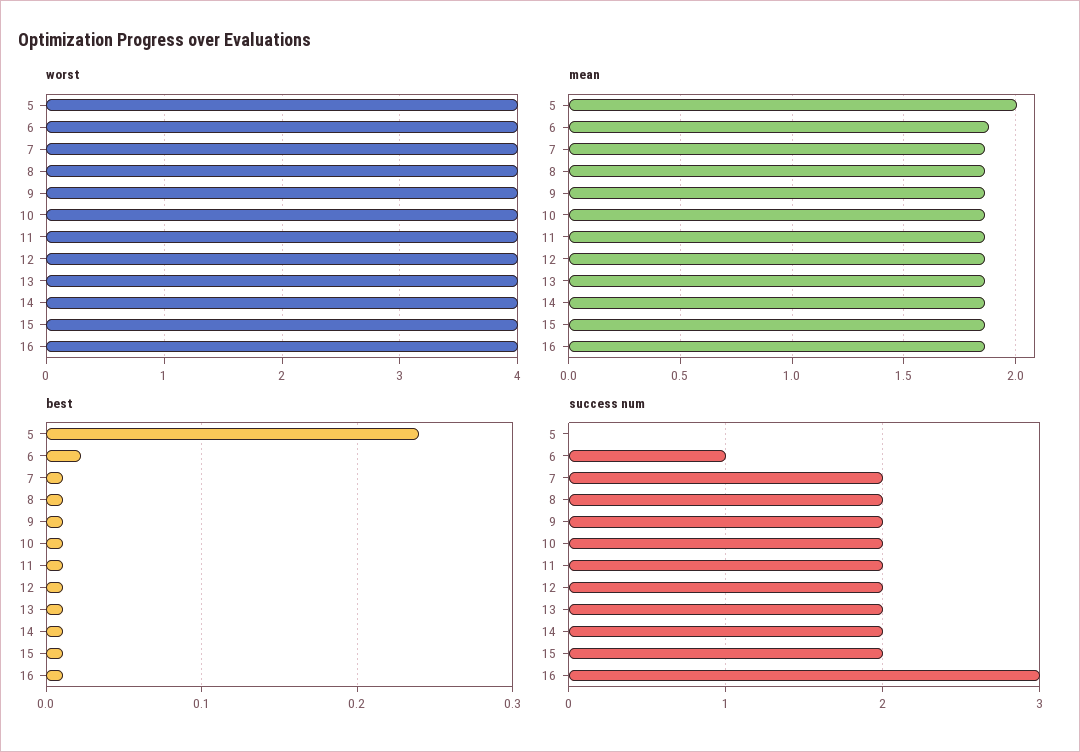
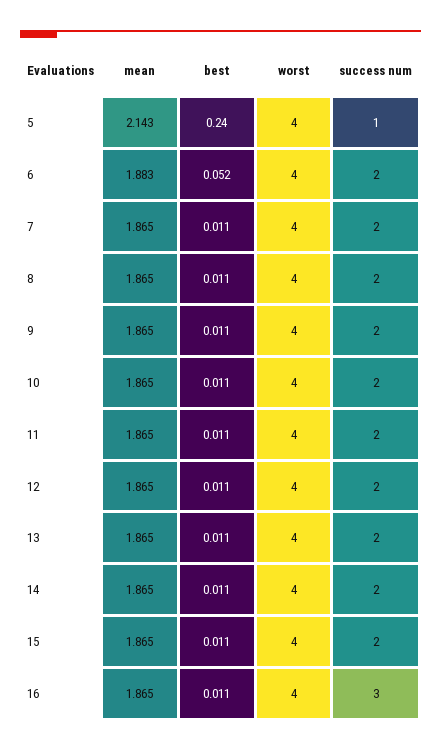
mean, 5: 2 -> 2.143
best, 6: 0.02 -> 0.052
success num, 5: 0 -> 1
success num, 6: 1 -> 2

